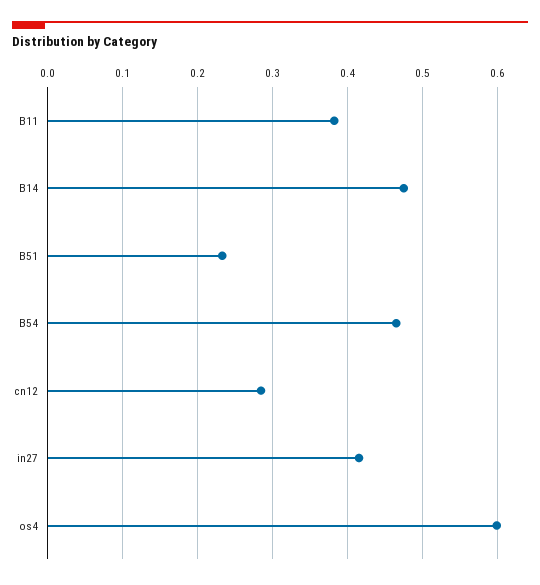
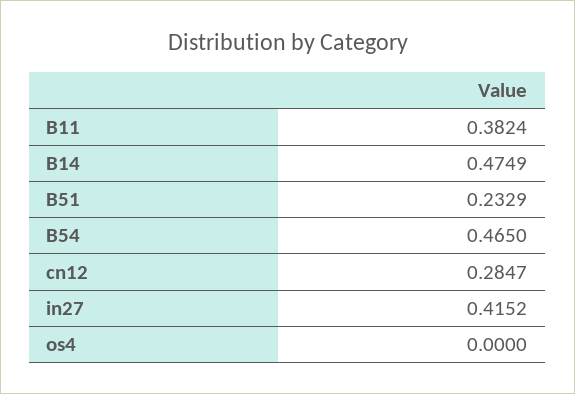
os4: 0.6 -> 0

